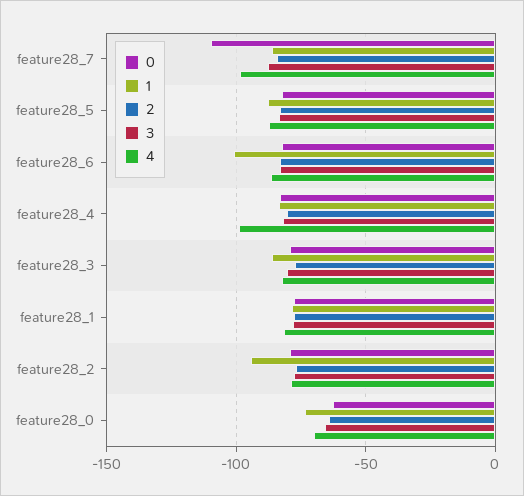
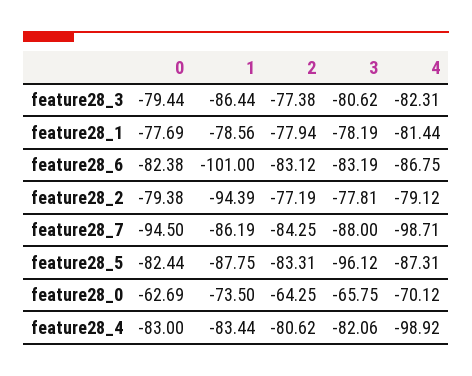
0, feature28_7: -110 -> -94.5
3, feature28_5: -85 -> -96.12

